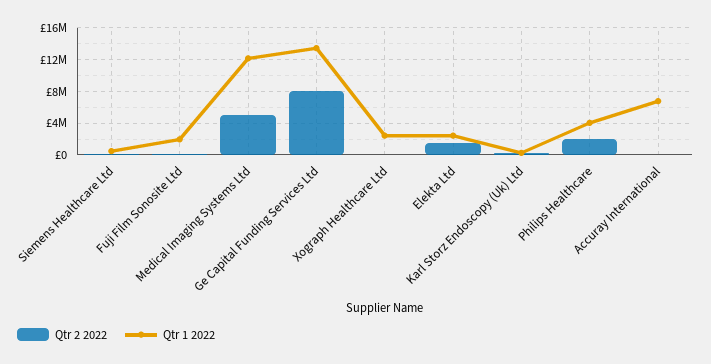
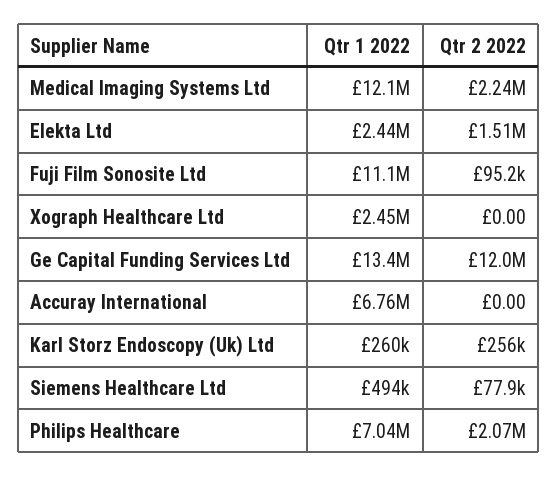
Qtr 1 2022, Fuji Film Sonosite Ltd: 2000000 -> 11100000
Qtr 2 2022, Medical Imaging Systems Ltd: 5000000 -> 2240000
Qtr 2 2022, Ge Capital Funding Services Ltd: 8000000 -> 12000000
Qtr 1 2022, Philips Healthcare: 4000000 -> 7040000

